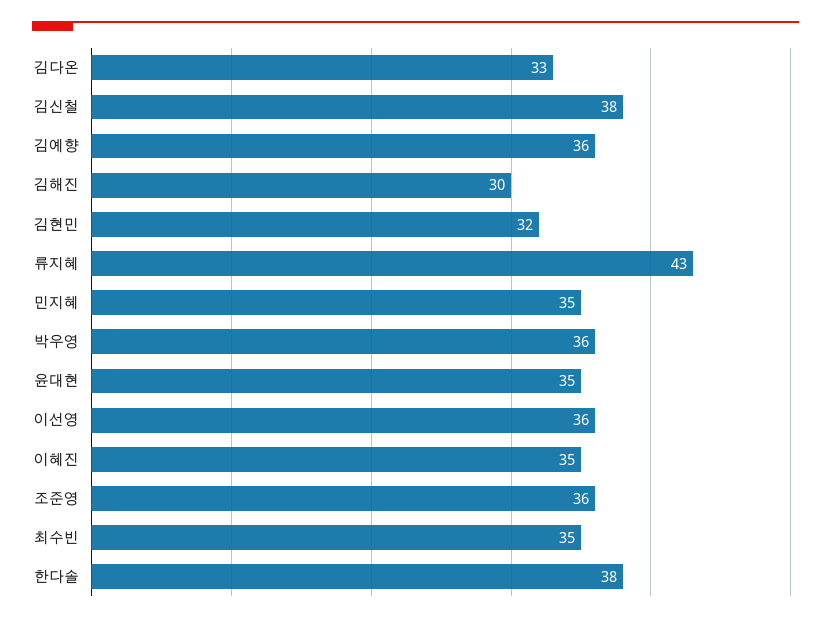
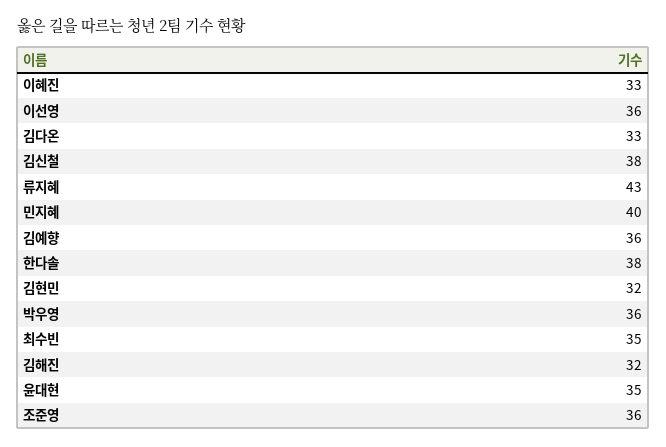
김해진: 30 -> 32
민지혜: 35 -> 40
이혜진: 35 -> 33

